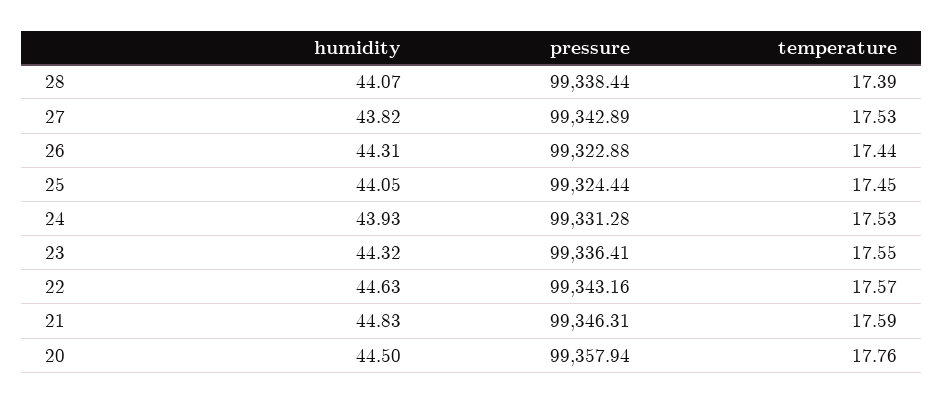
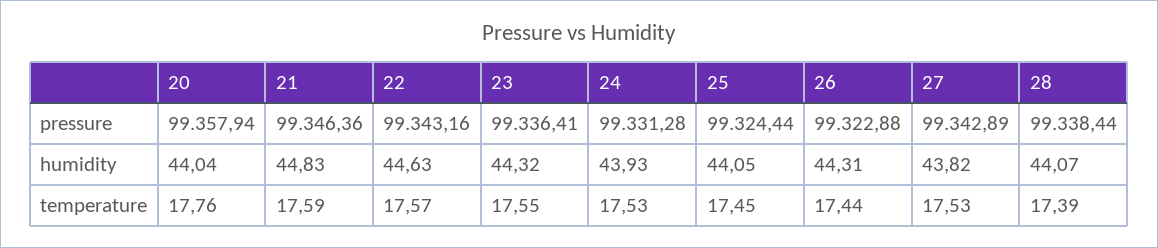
pressure, 21: 99346.31 -> 99346.36
humidity, 20: 44.5 -> 44.04

